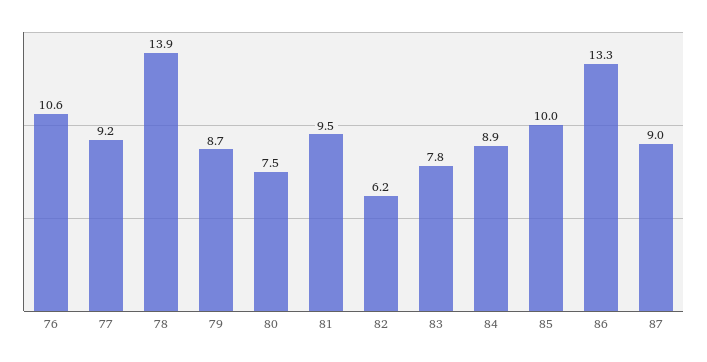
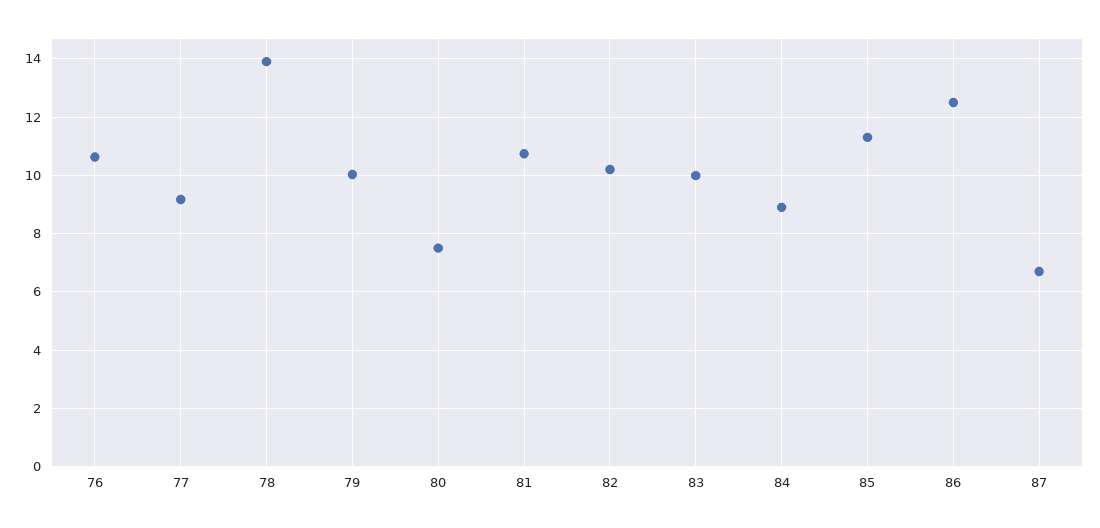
79: 8.7 -> 10
81: 9.5 -> 10.75
82: 6.2 -> 10.25
83: 7.8 -> 10
85: 10 -> 11.25
86: 13.3 -> 12.5
87: 9 -> 6.75

